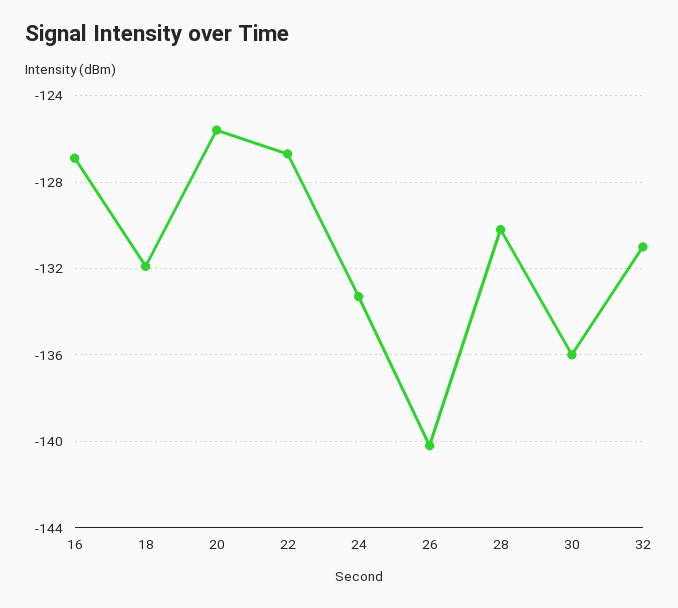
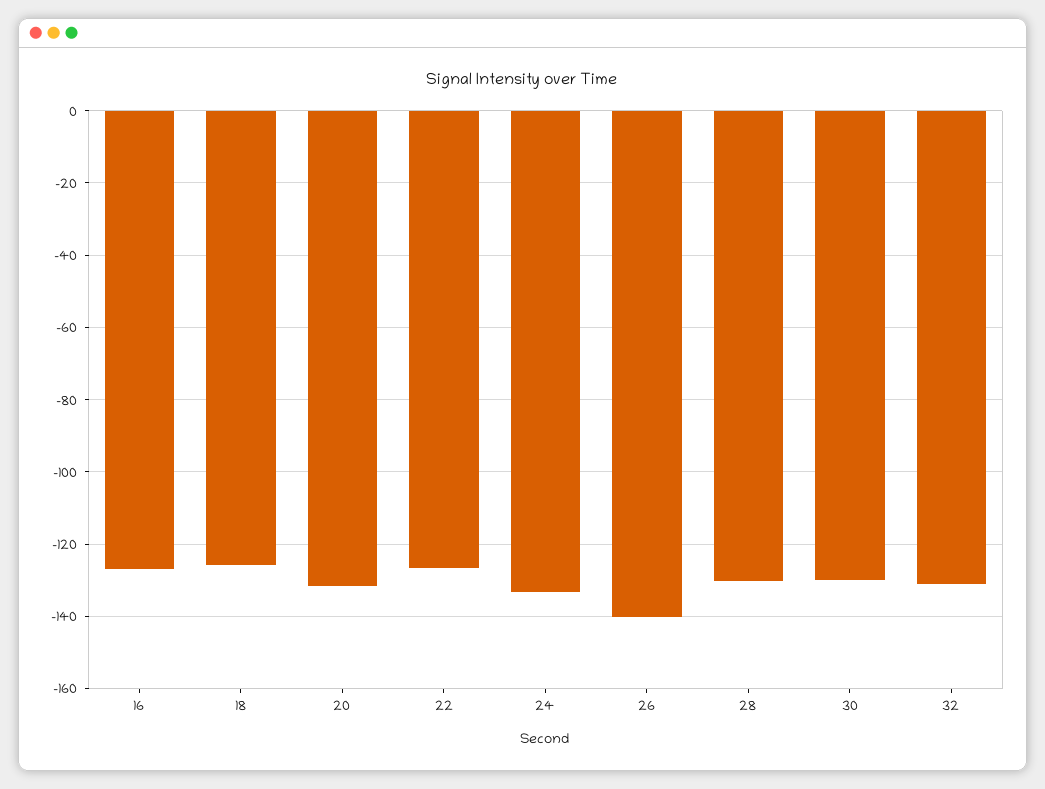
18: -132 -> -126
20: -125.5 -> -132
30: -136 -> -130

